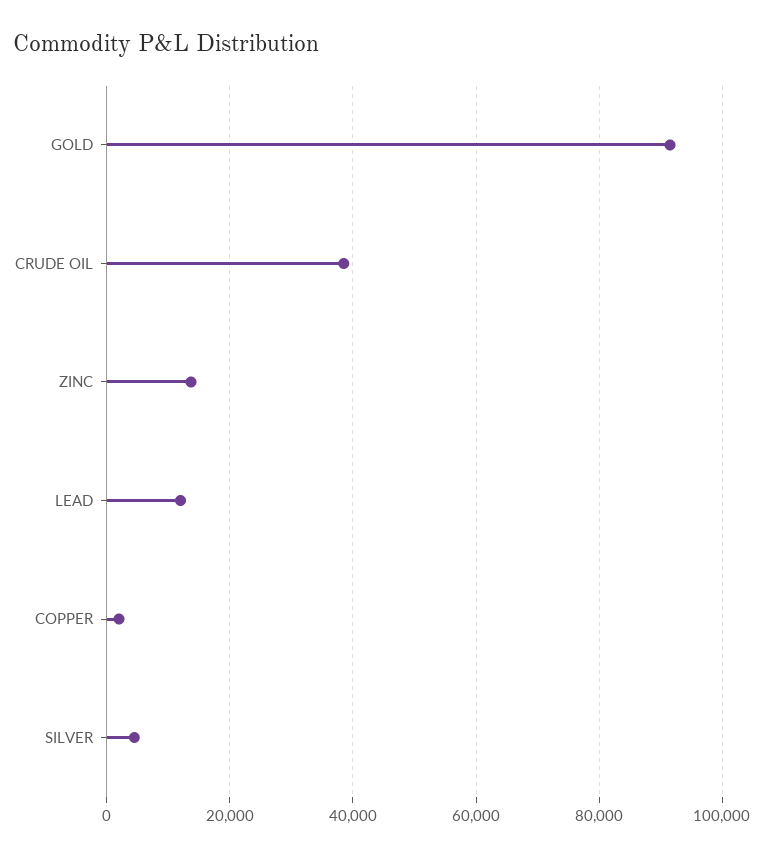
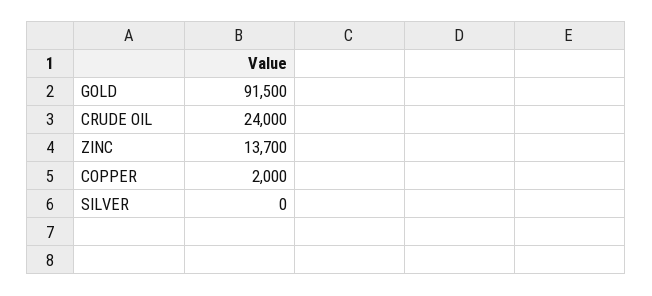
CRUDE OIL: 38000 -> 24000
LEAD: 12000 -> none
SILVER: 4000 -> 0

